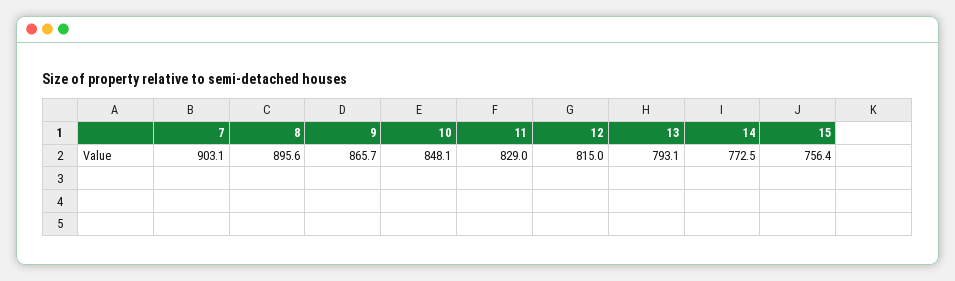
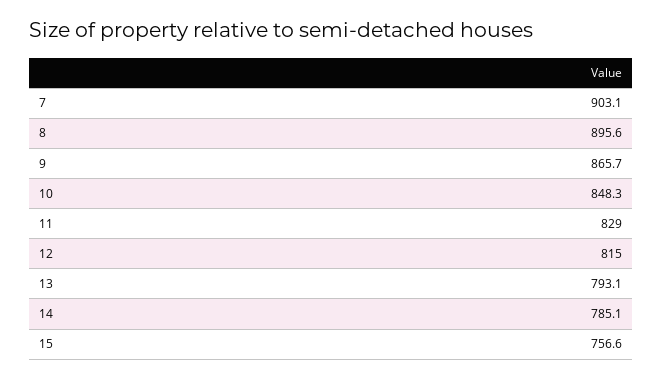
10: 848.1 -> 848.3
14: 772.5 -> 785.1
15: 756.4 -> 756.6

